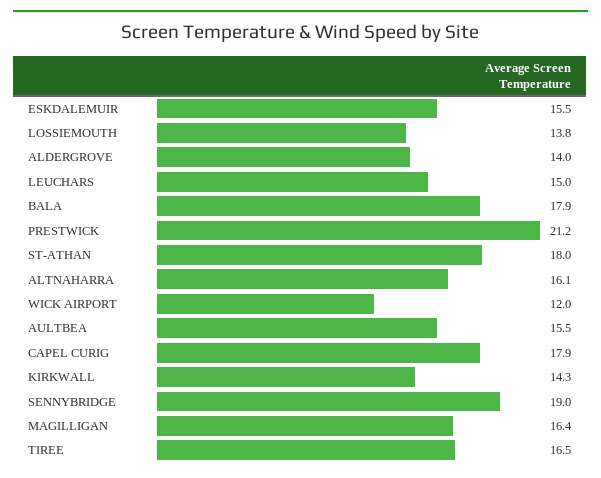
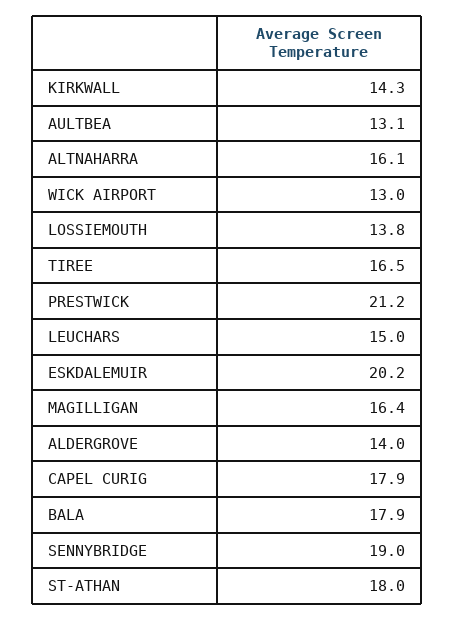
ESKDALEMUIR: 15.5 -> 20.2
WICK AIRPORT: 12 -> 13
AULTBEA: 15.5 -> 13.1

